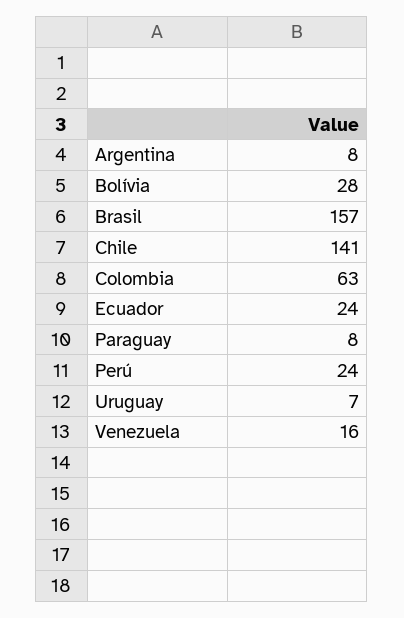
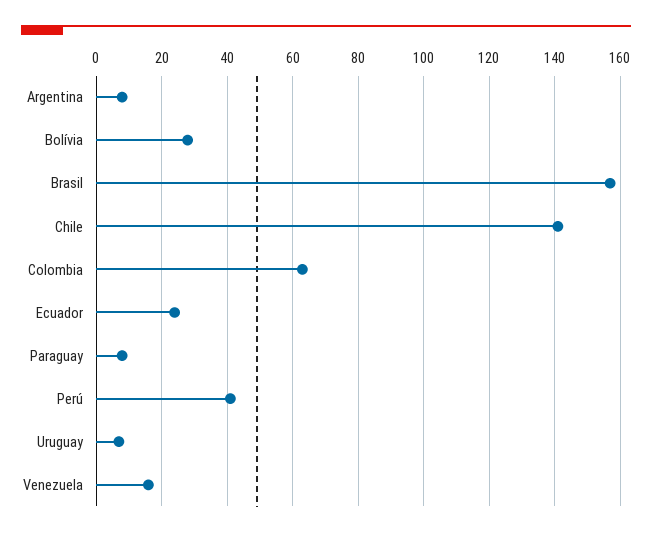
Perú: 24 -> 40

